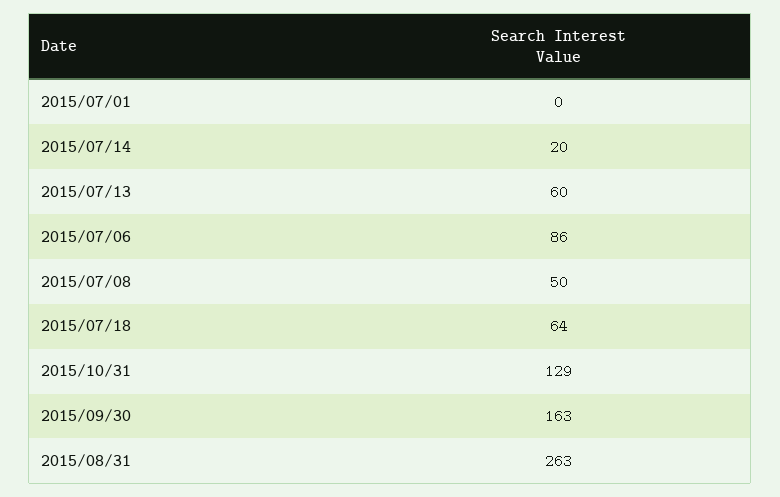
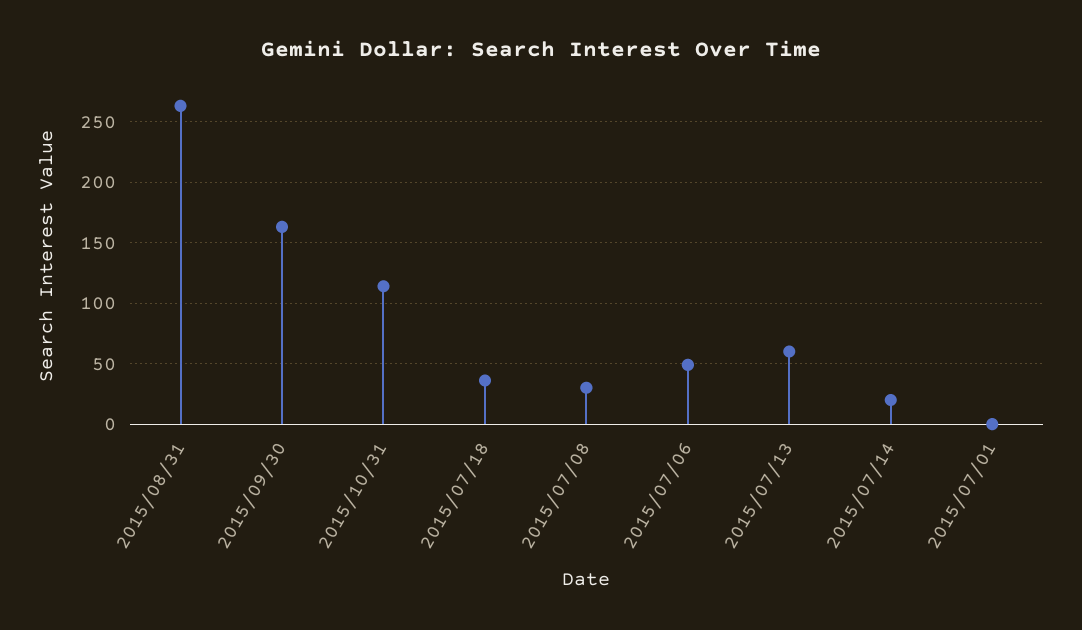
2015/07/06: 86 -> 50
2015/07/08: 50 -> 30
2015/07/18: 64 -> 35
2015/10/31: 129 -> 115

